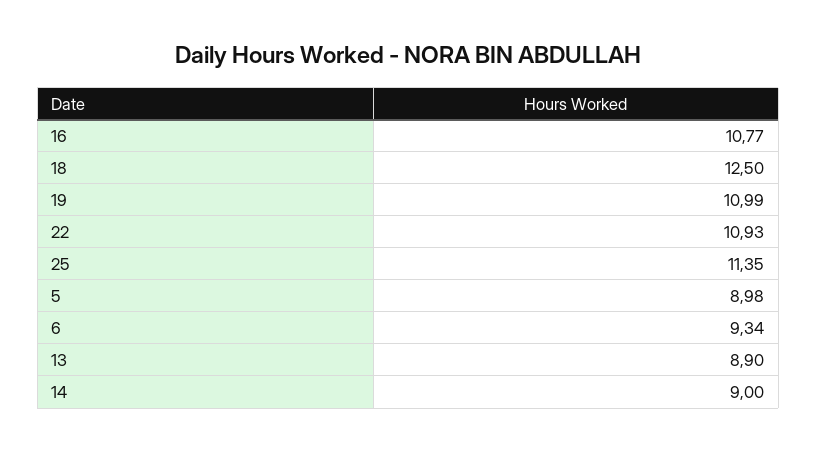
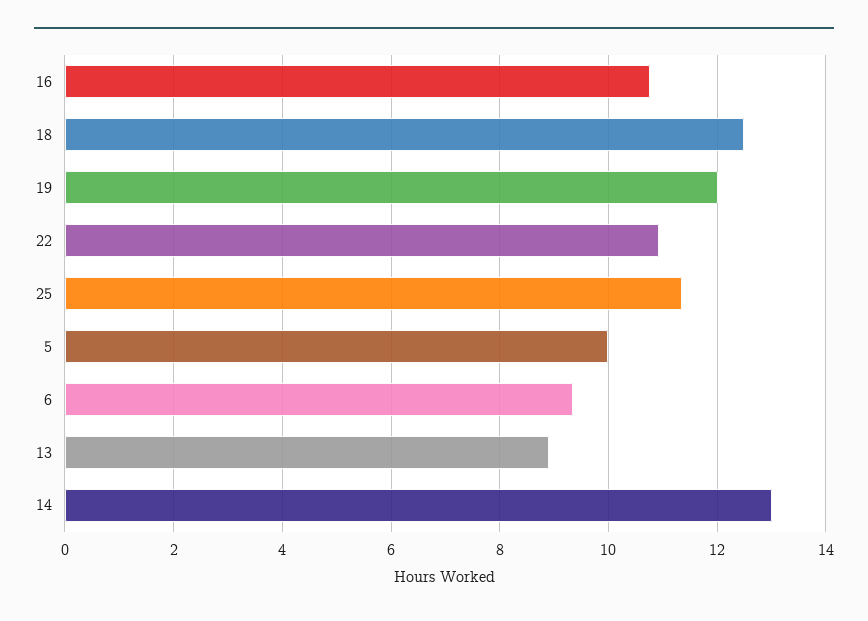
19: 10.99 -> 12
5: 8.98 -> 10
14: 9 -> 13

